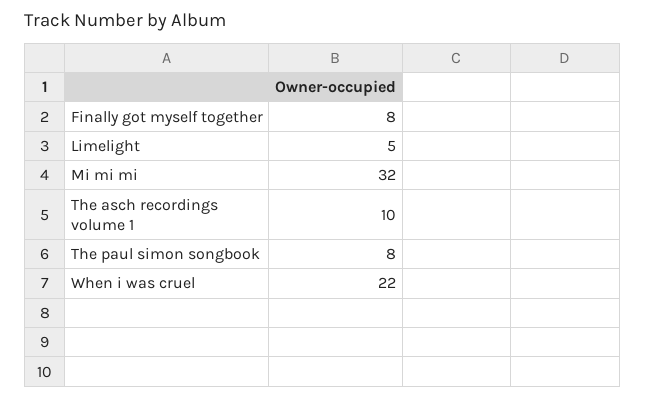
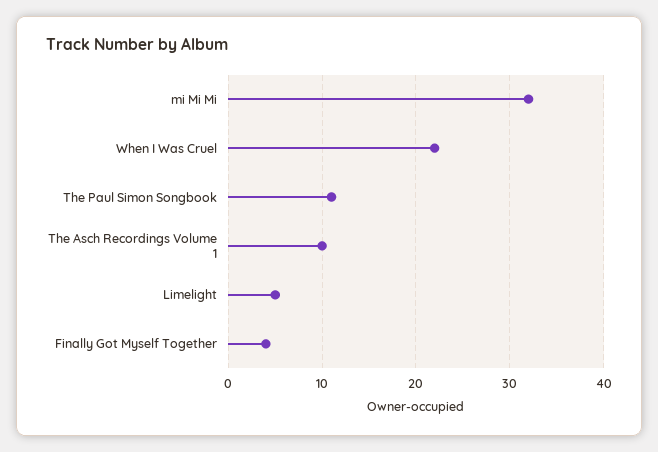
Finally got myself together: 8 -> 4
The paul simon songbook: 8 -> 11

